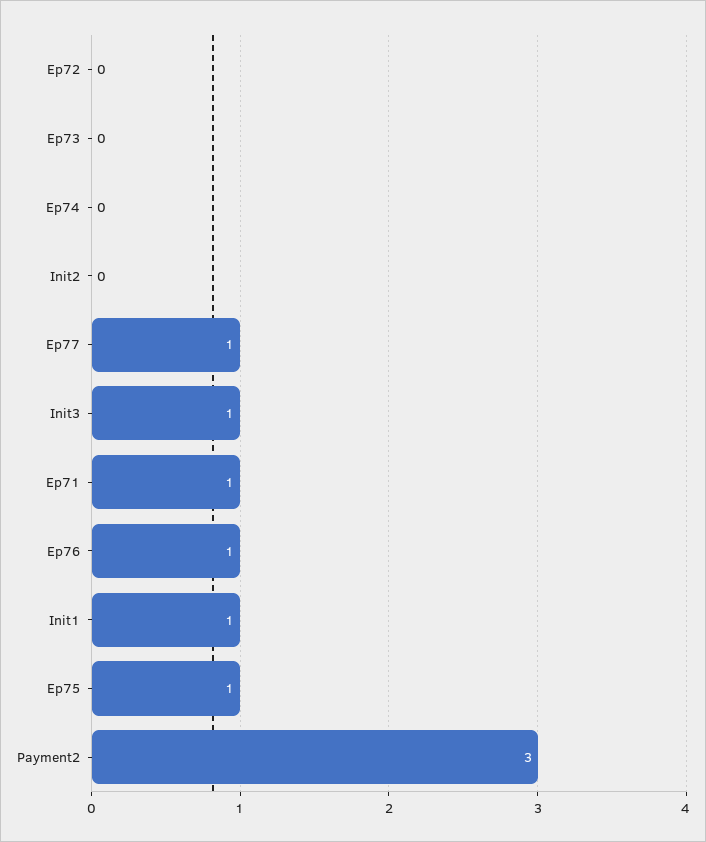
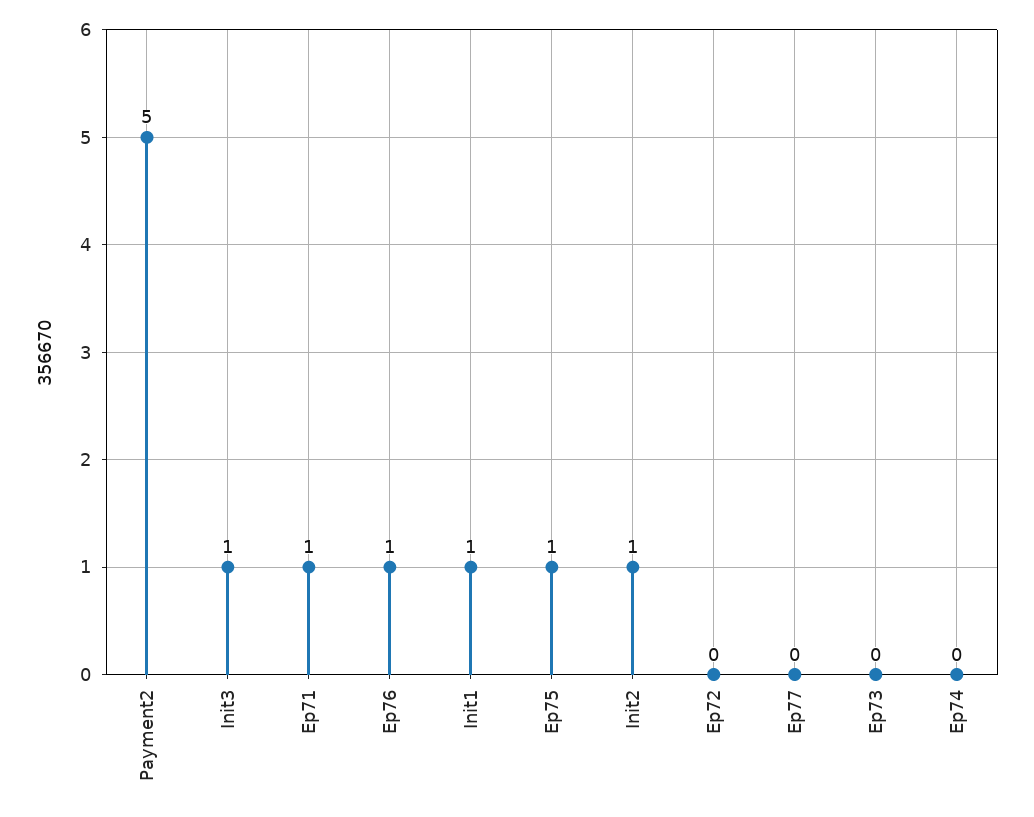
Init2: 0 -> 1
Ep77: 1 -> 0
Payment2: 3 -> 5

